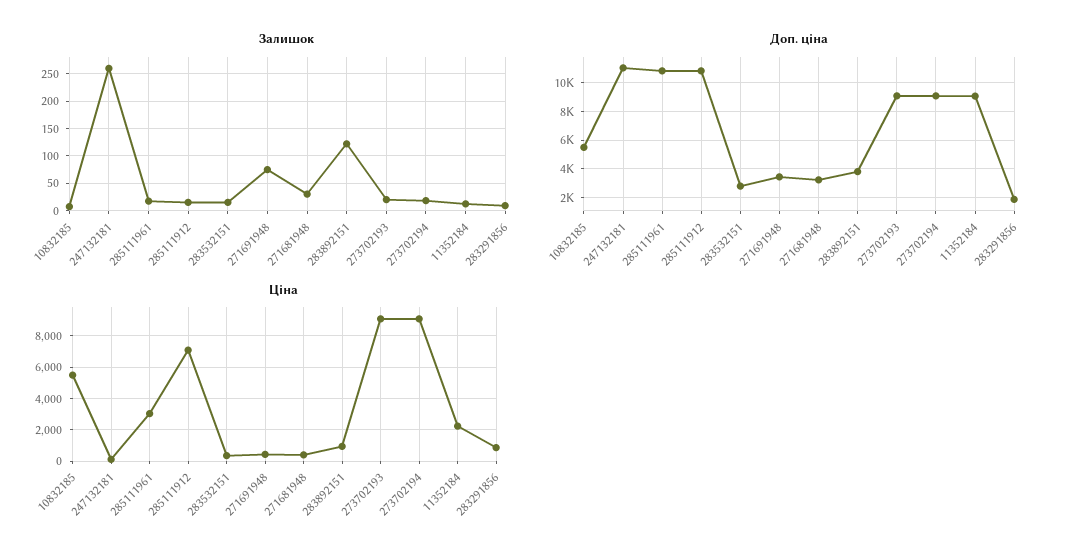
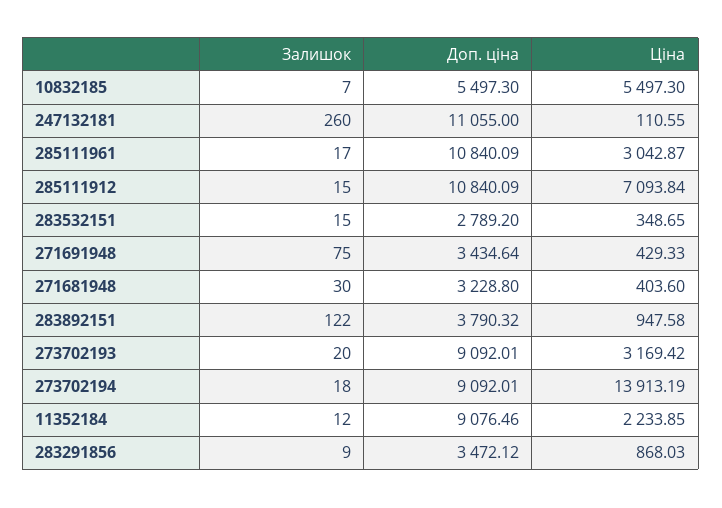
Доп. ціна, 283291856: 2000 -> 3472.12
Ціна, 273702193: 9000 -> 3169.42
Ціна, 273702194: 9000 -> 13913.19

